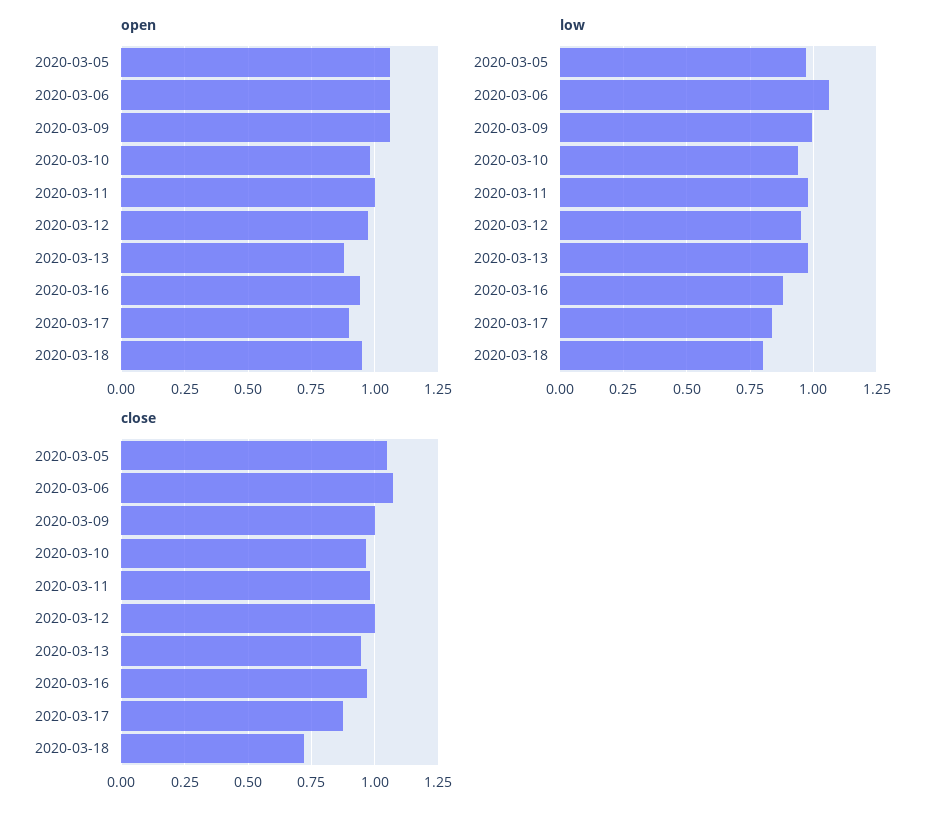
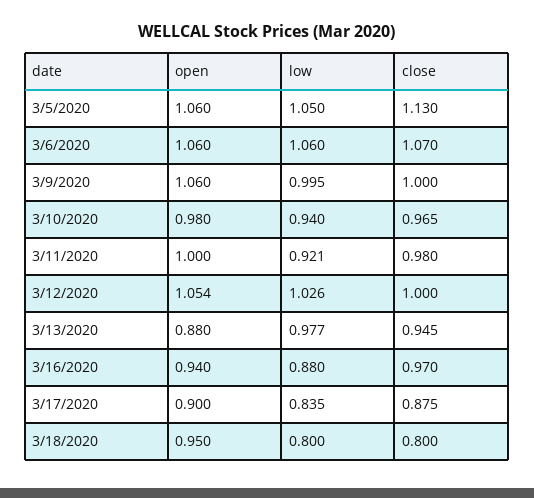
open, 2020-03-12: 0.975 -> 1.054
low, 2020-03-05: 0.975 -> 1.05
low, 2020-03-11: 0.975 -> 0.921
low, 2020-03-12: 0.95 -> 1.026
close, 2020-03-05: 1.05 -> 1.13
close, 2020-03-18: 0.725 -> 0.8

